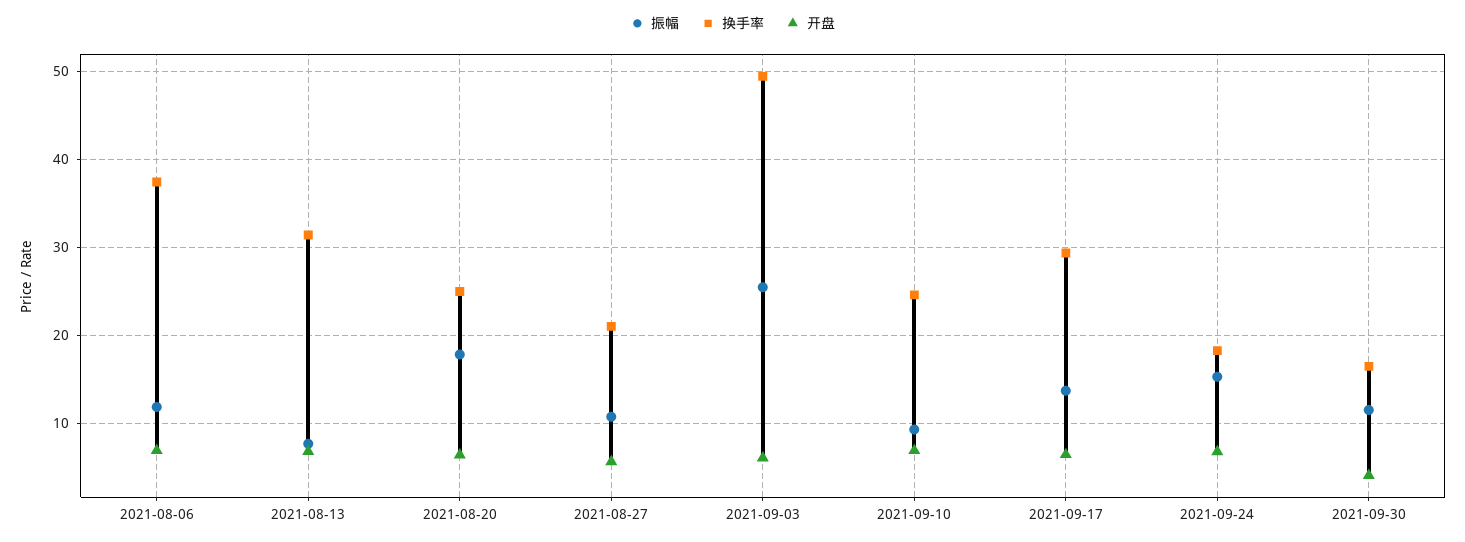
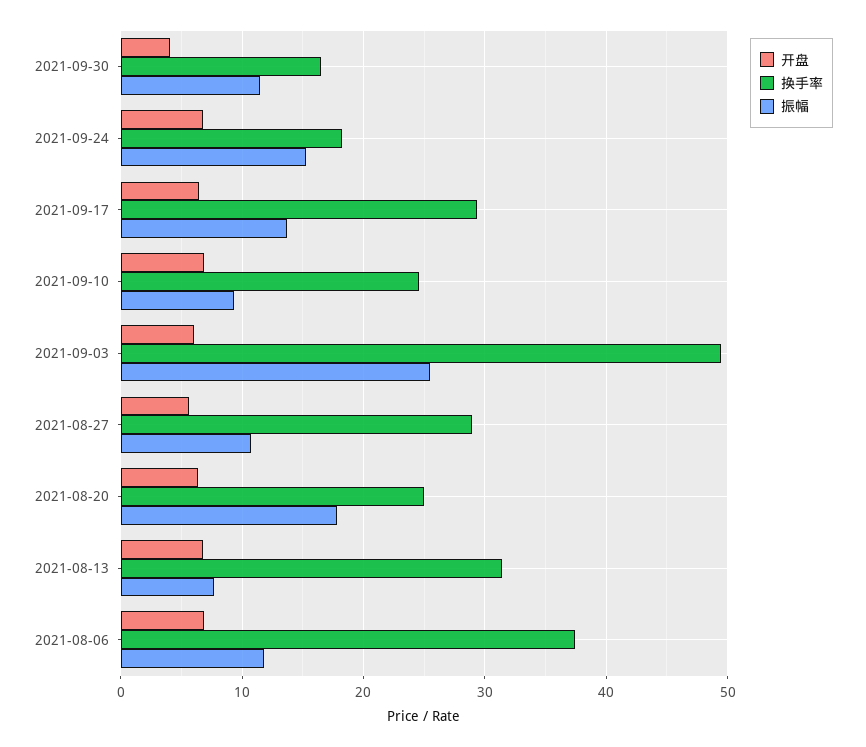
换手率, 2021-08-27: 21 -> 29

